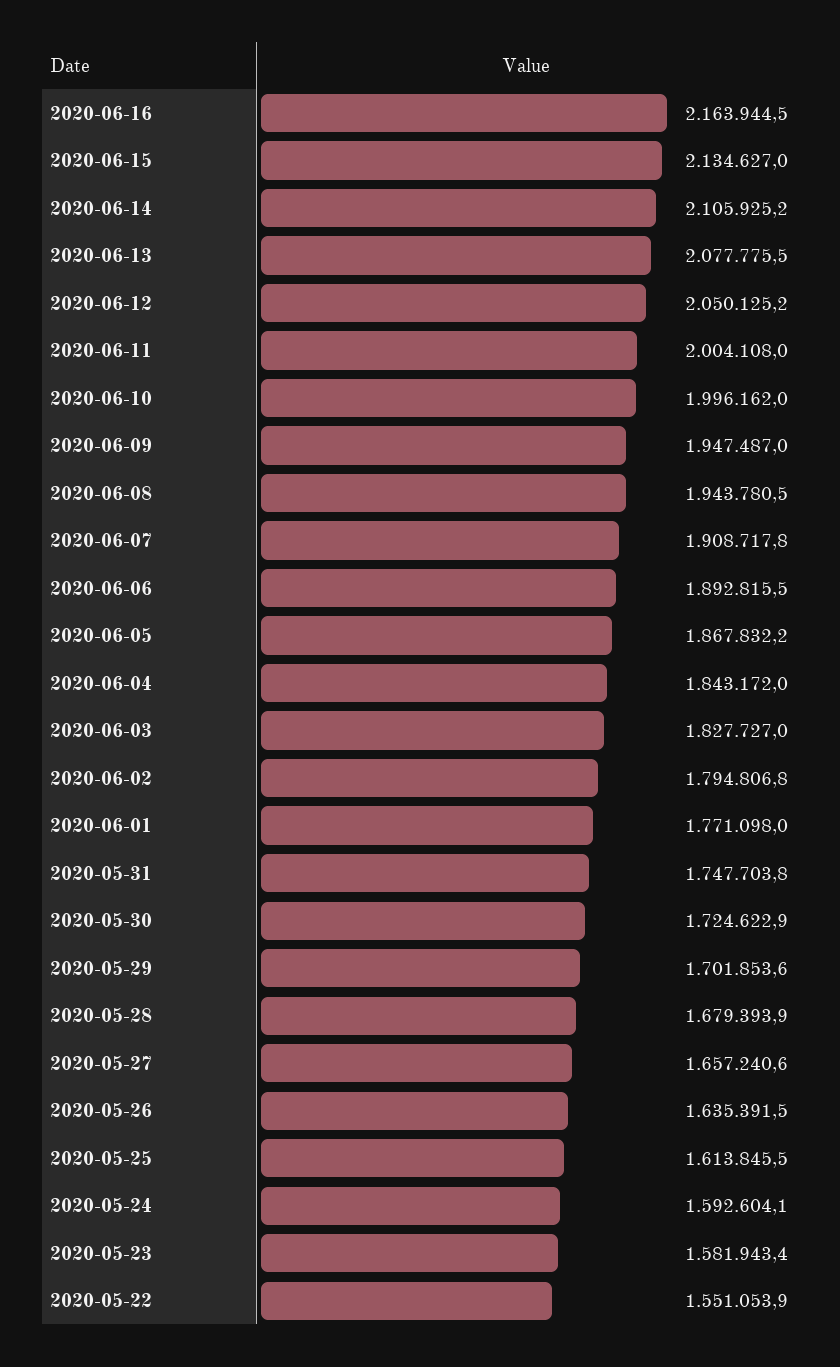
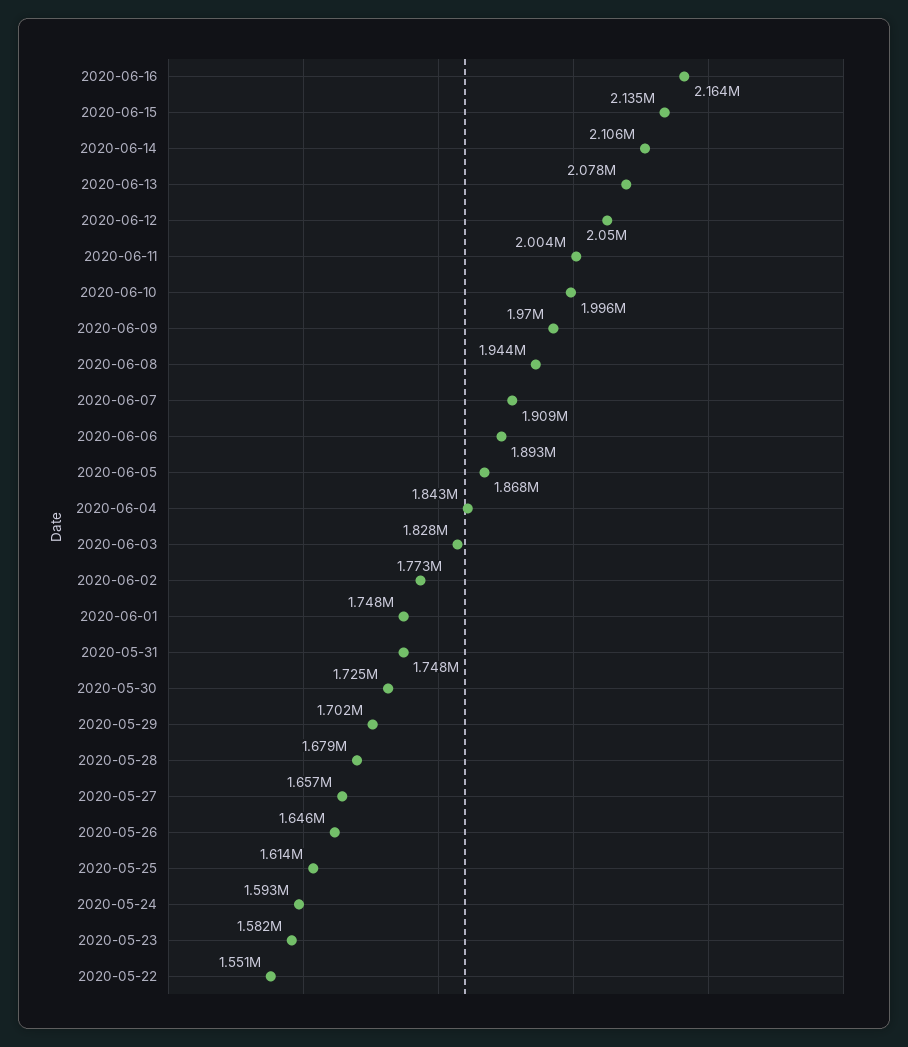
2020-06-09: 1947487 -> 1970000
2020-06-02: 1794806.8 -> 1773000
2020-06-01: 1771098 -> 1748000
2020-05-26: 1635391.5 -> 1646000

